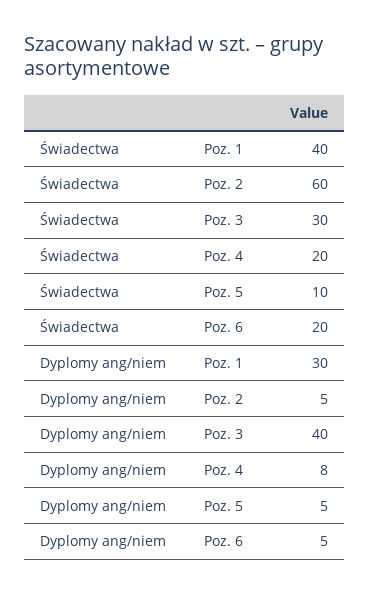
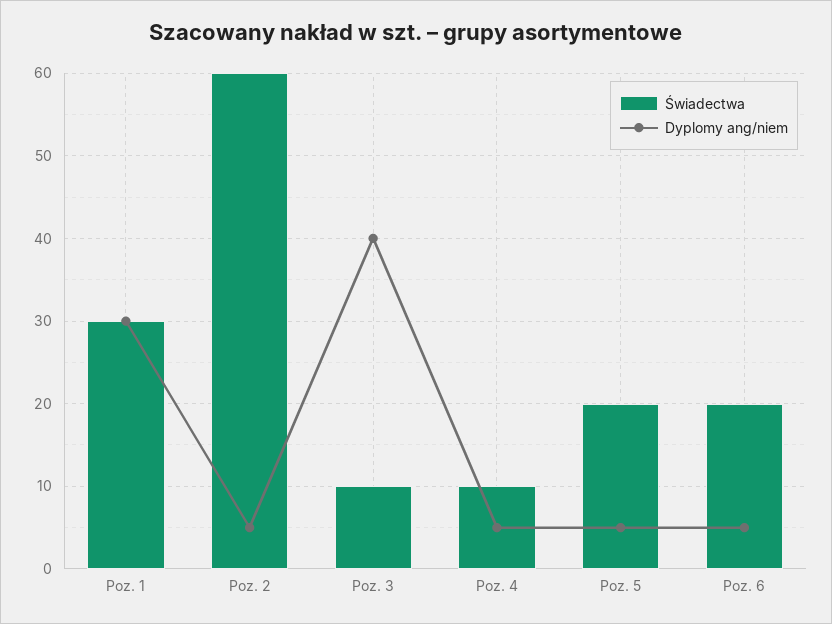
Świadectwa, Poz. 1: 40 -> 30
Świadectwa, Poz. 3: 30 -> 10
Świadectwa, Poz. 4: 20 -> 10
Świadectwa, Poz. 5: 10 -> 20
Dyplomy ang/niem, Poz. 4: 8 -> 5

